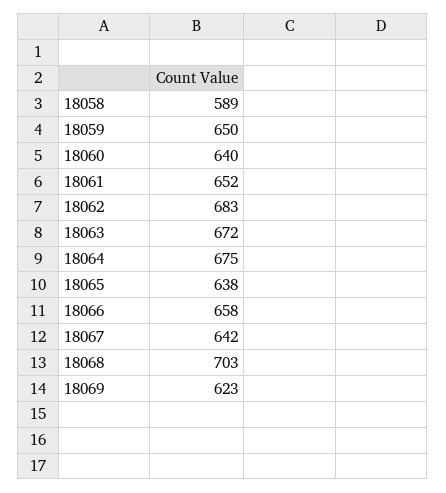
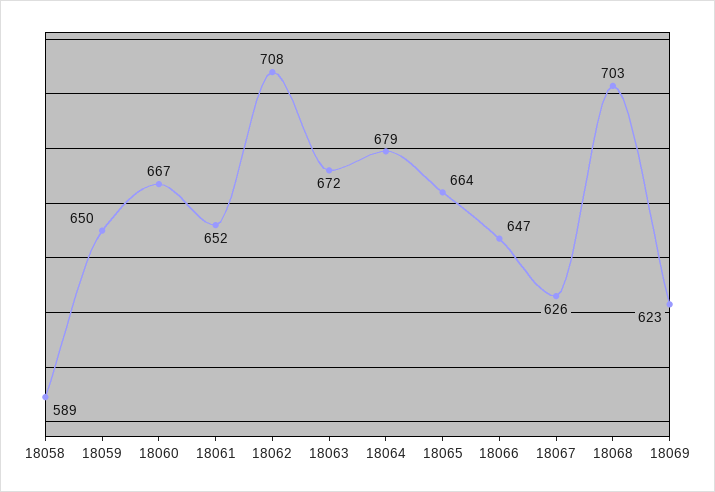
18060: 640 -> 667
18062: 683 -> 708
18064: 675 -> 679
18065: 638 -> 664
18066: 658 -> 647
18067: 642 -> 626

